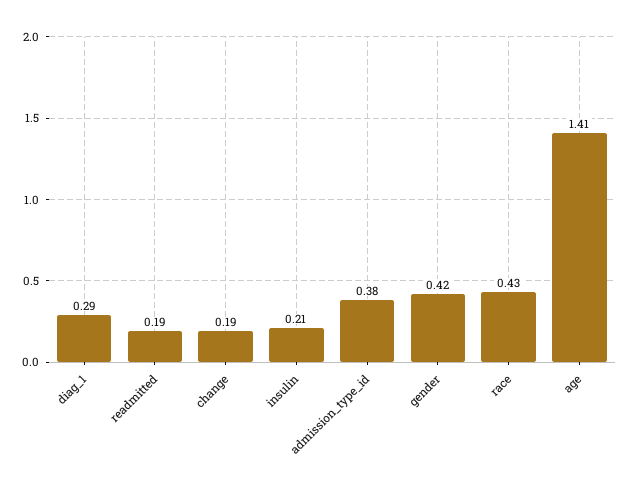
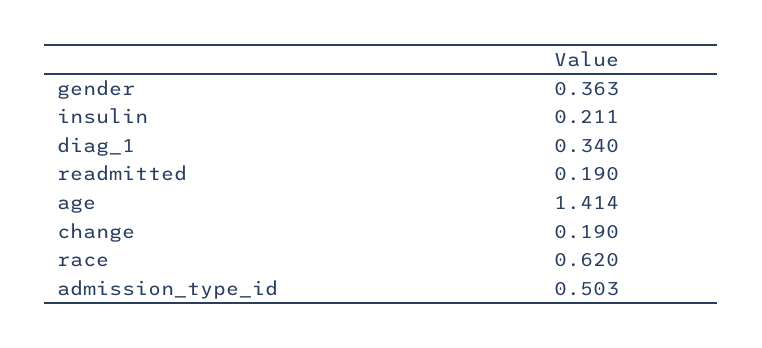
diag_1: 0.29 -> 0.34
admission_type_id: 0.38 -> 0.503
gender: 0.42 -> 0.363
race: 0.43 -> 0.62

